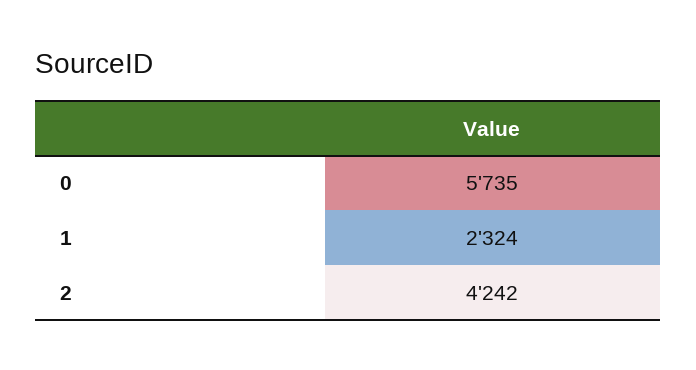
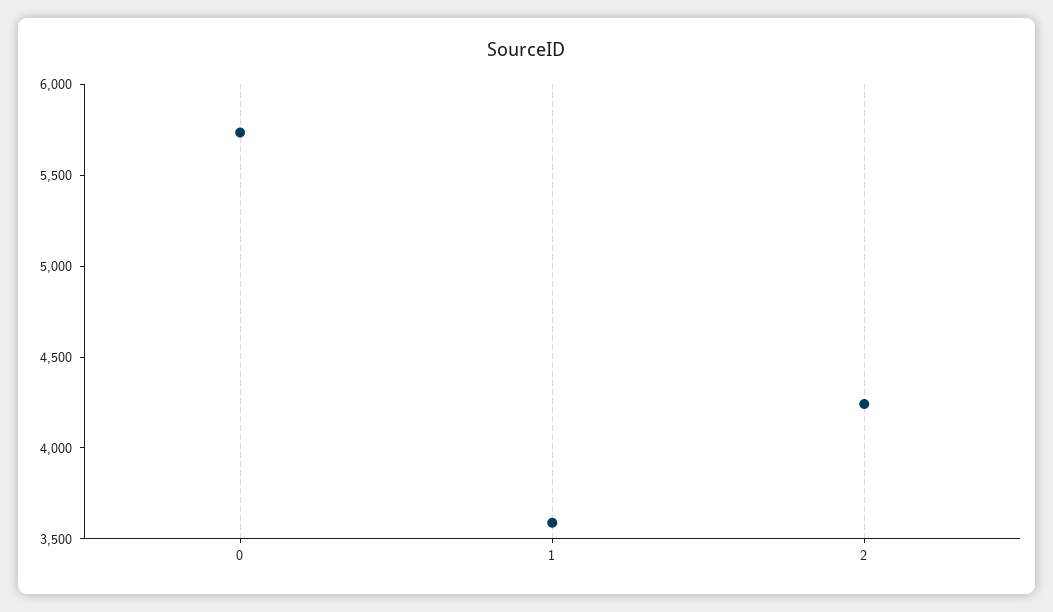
1: 2324 -> 3600

